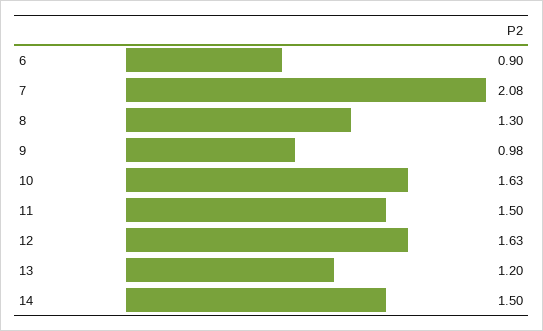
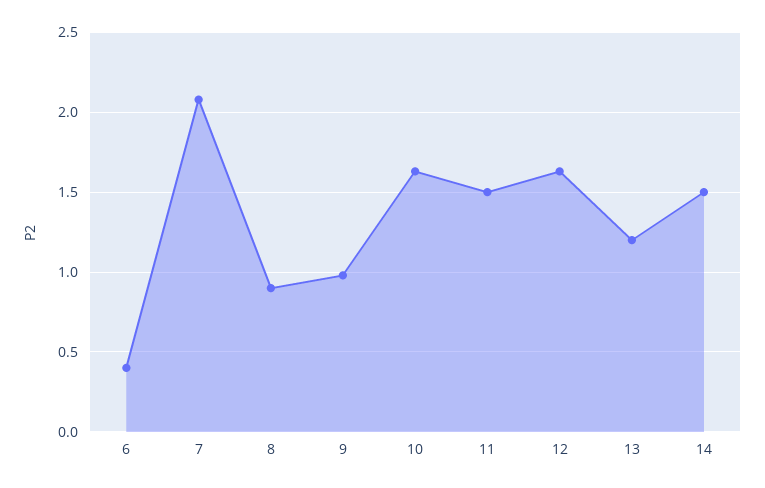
6: 0.9 -> 0.4
8: 1.3 -> 0.9

